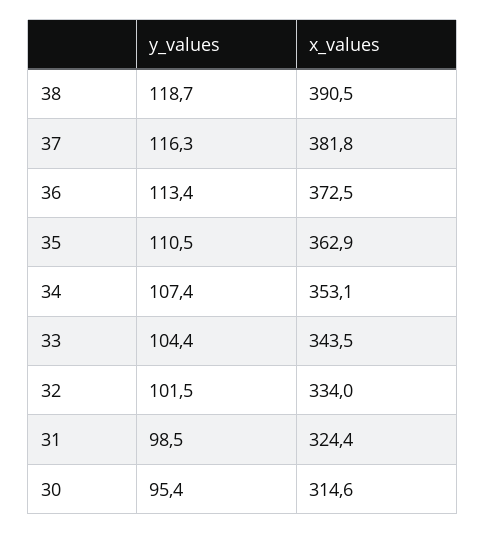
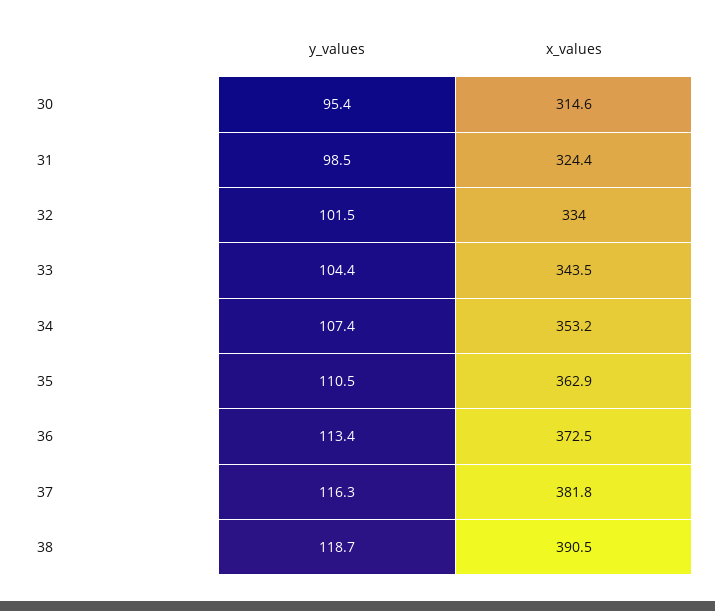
x_values, 34: 353.1 -> 353.2

